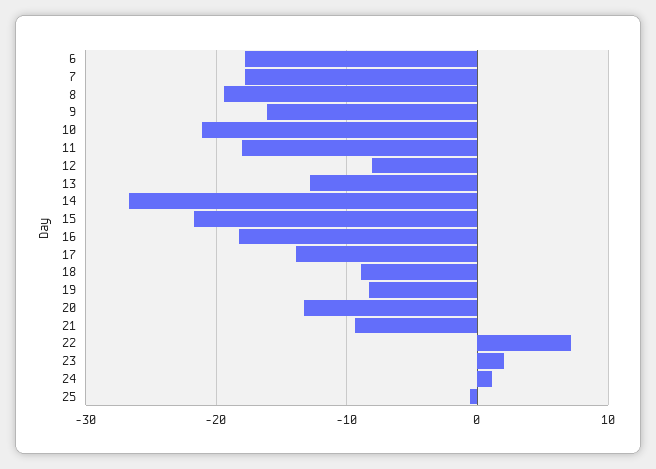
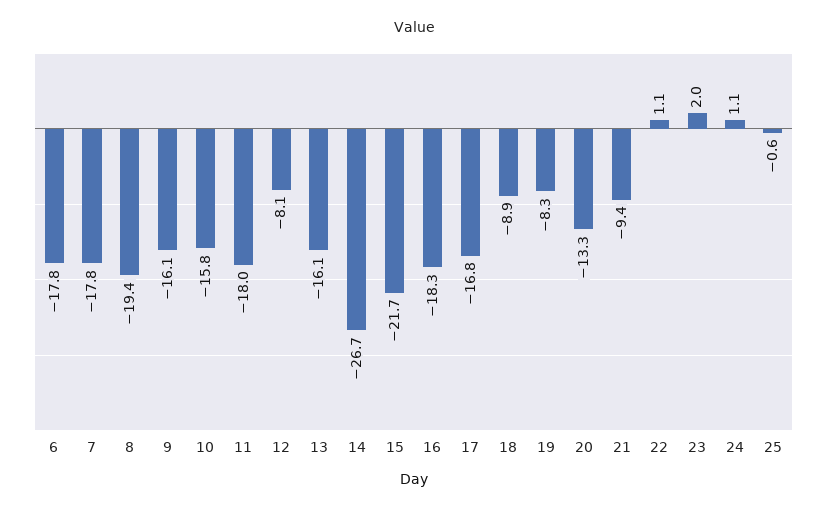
10: -21 -> -15.8
13: -13 -> -16.1
17: -14 -> -16.8
22: 7 -> 1.1

